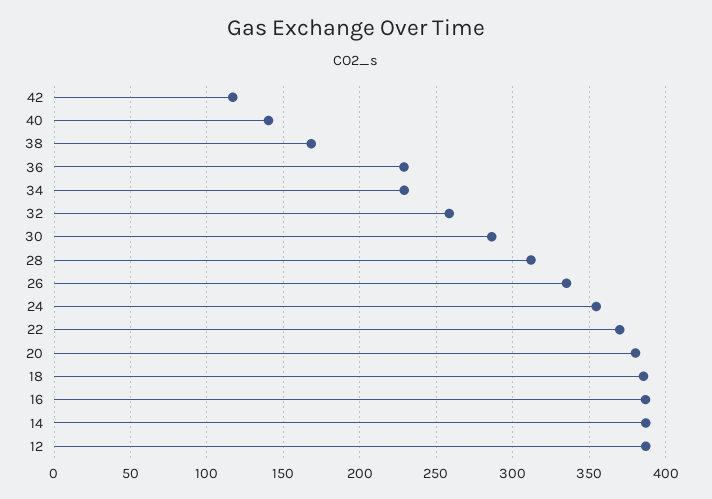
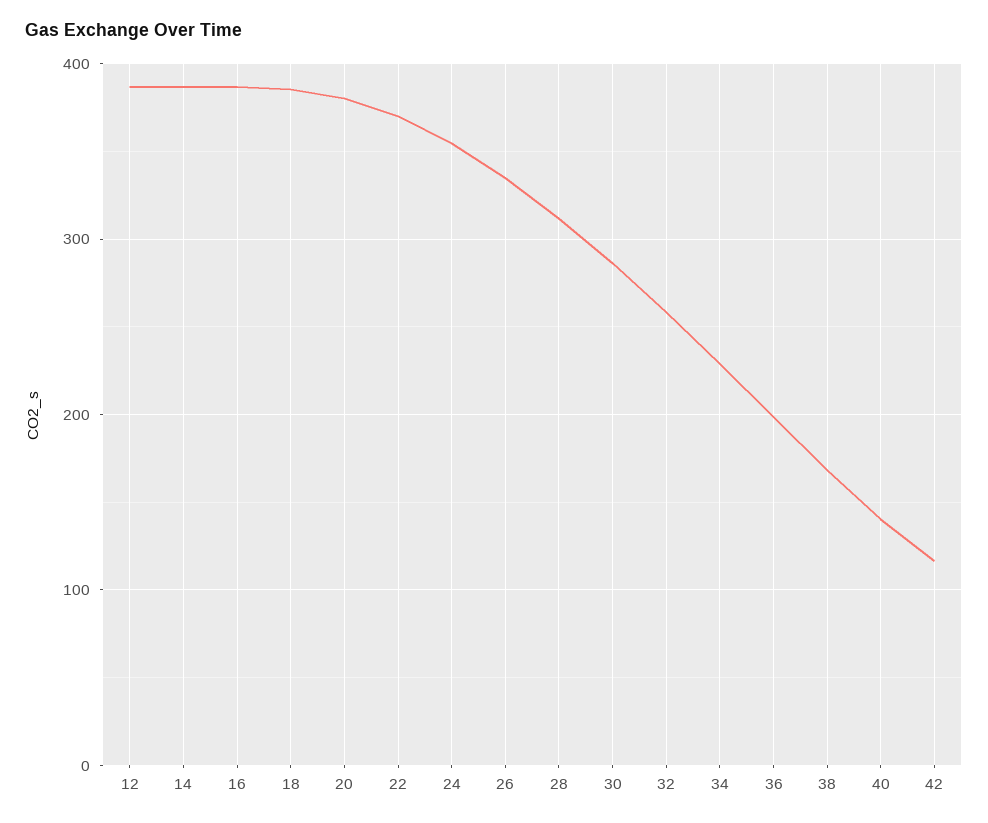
36: 230 -> 200

